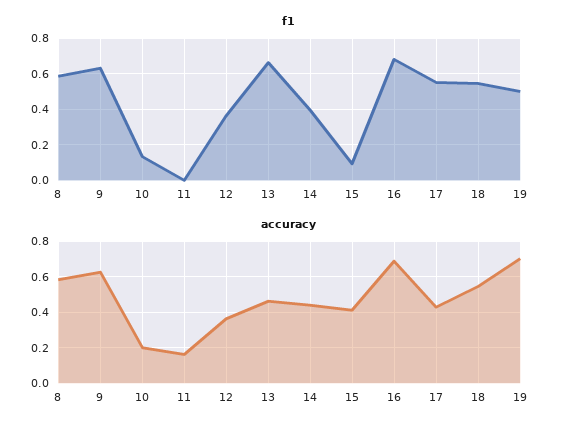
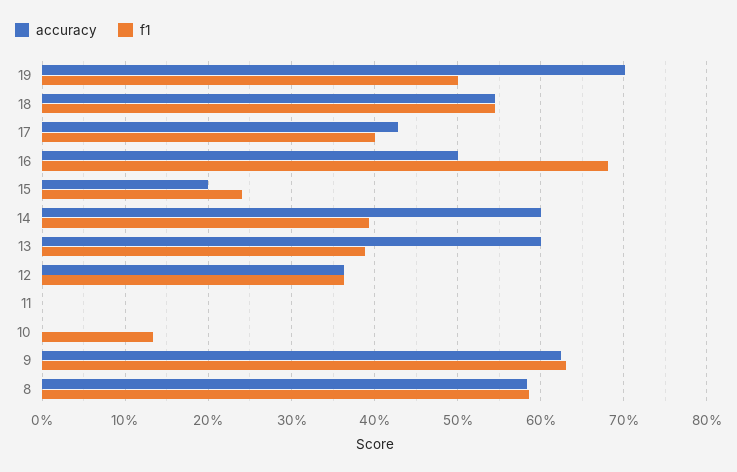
f1, 13: 0.65 -> 0.39
f1, 15: 0.1 -> 0.24
f1, 17: 0.55 -> 0.4
accuracy, 10: 0.2 -> 0
accuracy, 11: 0.15 -> 0
accuracy, 13: 0.45 -> 0.6
accuracy, 14: 0.45 -> 0.6
accuracy, 15: 0.4 -> 0.2
accuracy, 16: 0.7 -> 0.5

